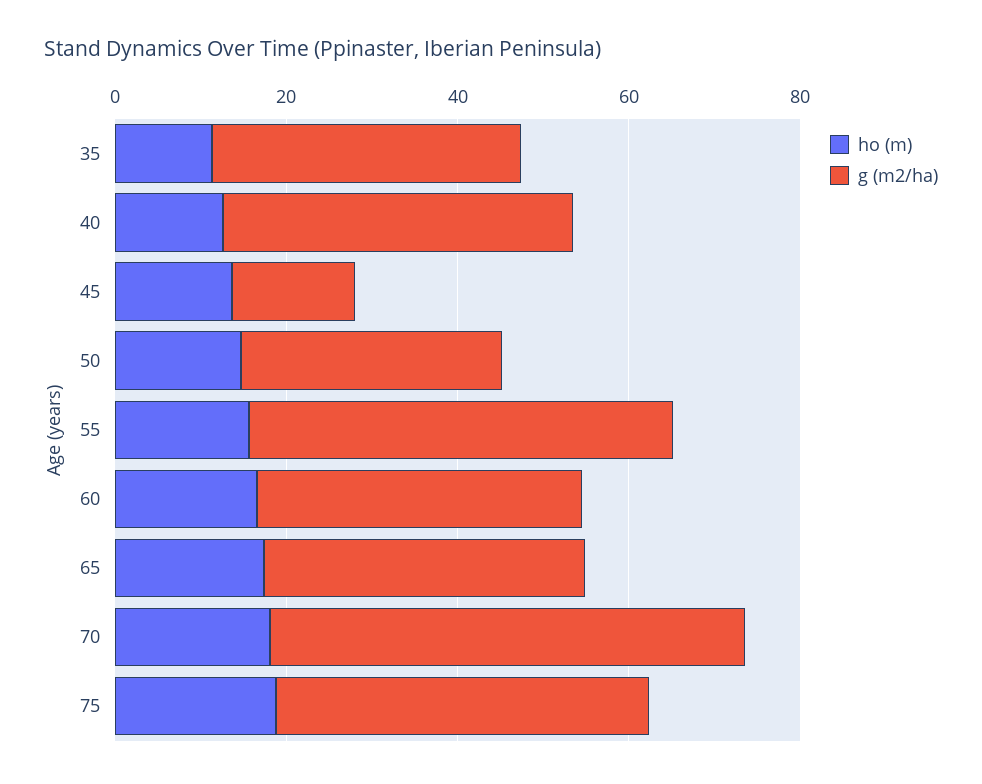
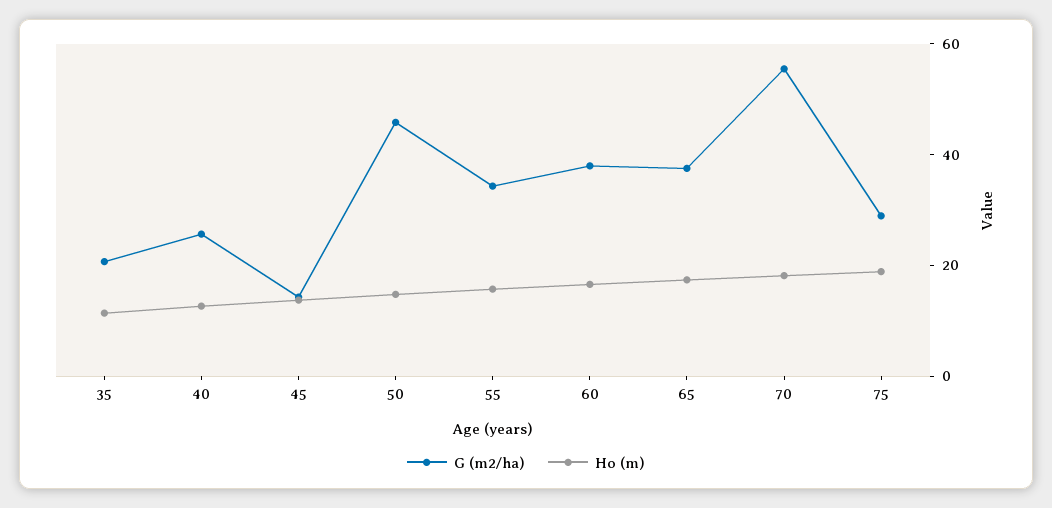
g (m2/ha), 35: 35 -> 20
g (m2/ha), 40: 40 -> 25
g (m2/ha), 50: 30 -> 45
g (m2/ha), 55: 50 -> 35
g (m2/ha), 75: 45 -> 30

